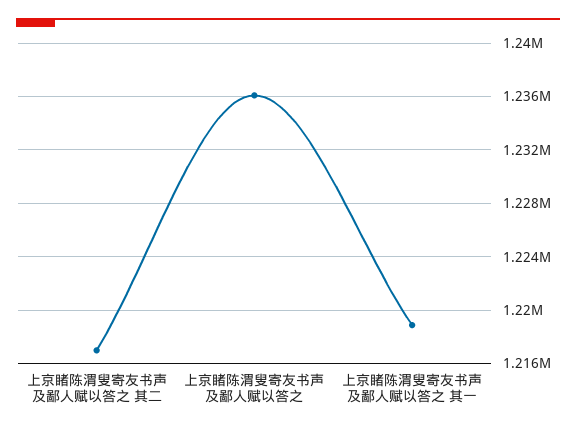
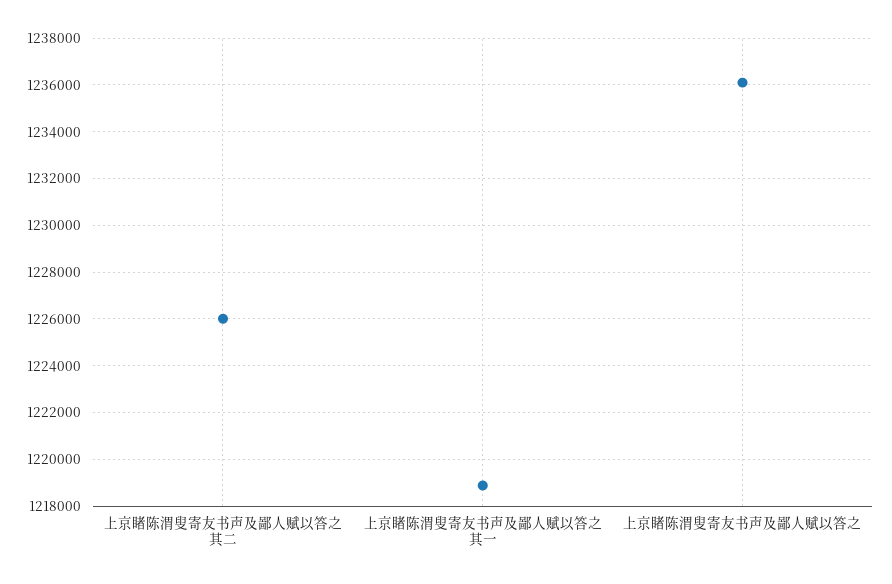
上京睹陈渭叟寄友书声及鄙人赋以答之 其二: 1217000 -> 1226000

